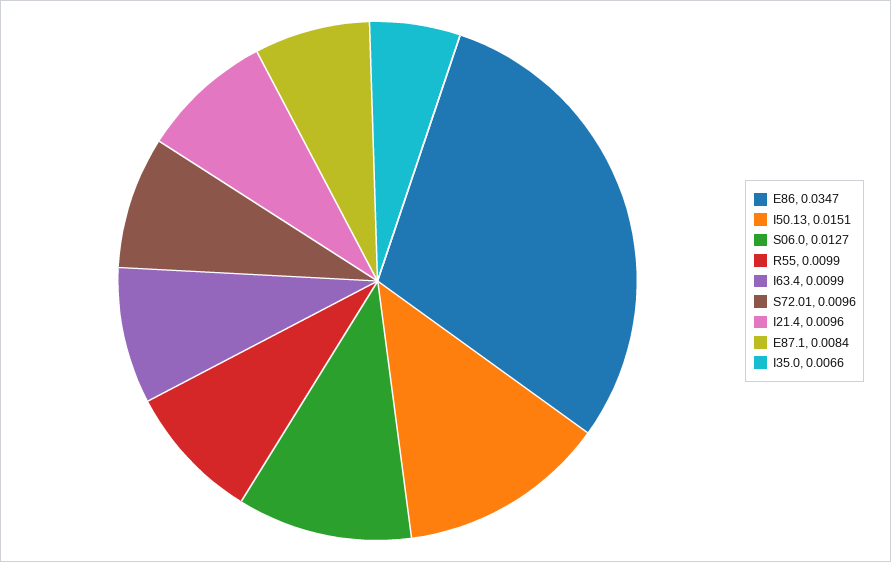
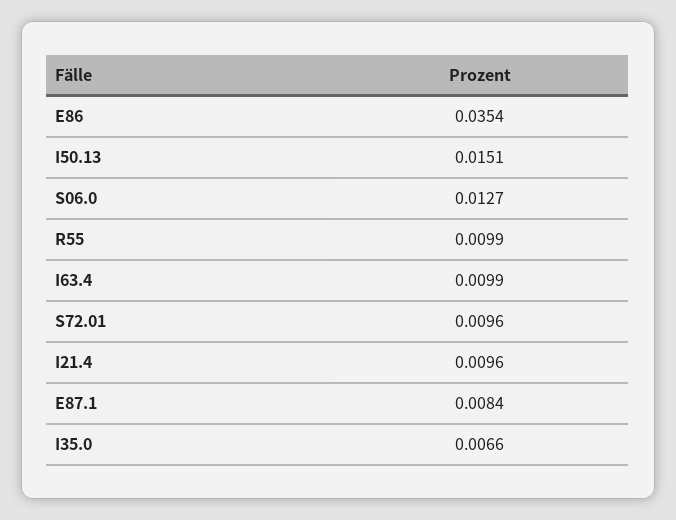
E86: 0.0347 -> 0.0354

